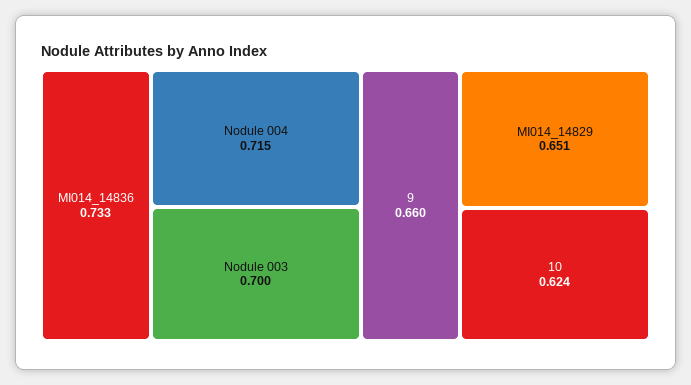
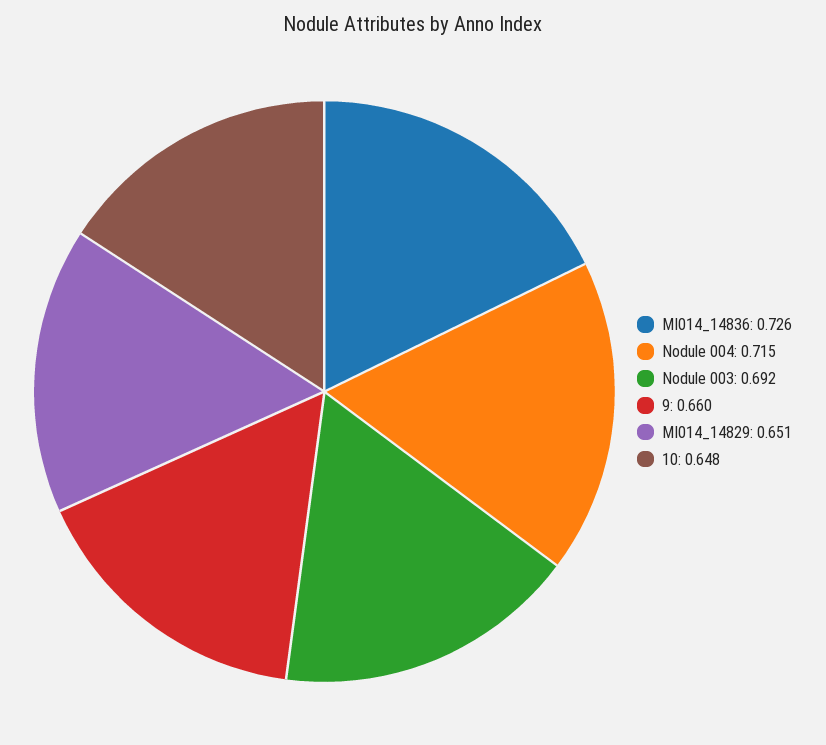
MI014_14836: 0.733 -> 0.726
Nodule 003: 0.7 -> 0.692
10: 0.624 -> 0.648

